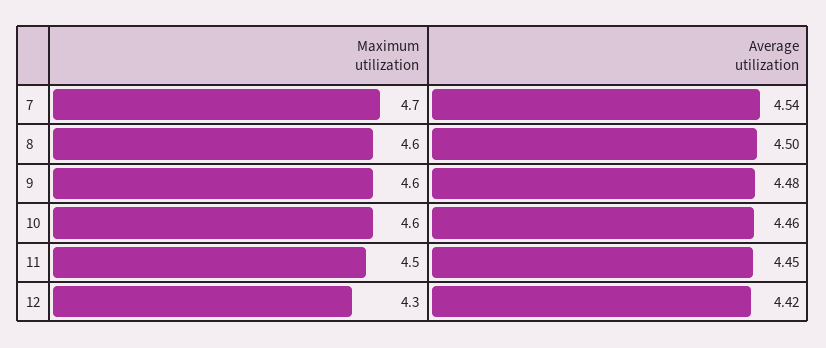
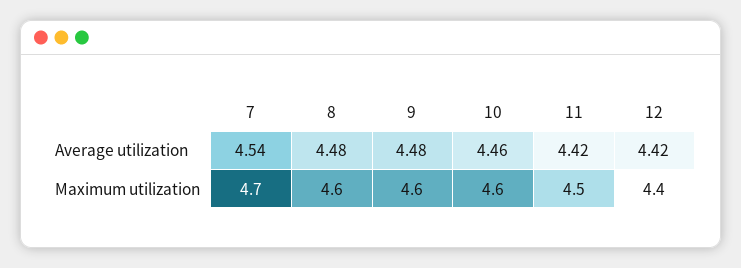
Average utilization, 8: 4.5 -> 4.48
Average utilization, 11: 4.45 -> 4.42
Maximum utilization, 12: 4.3 -> 4.4

